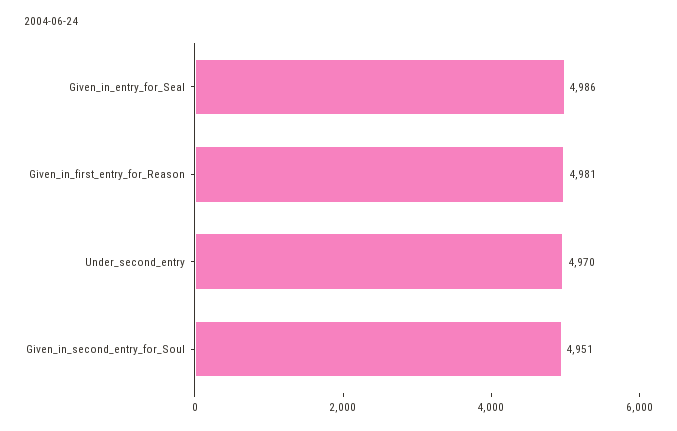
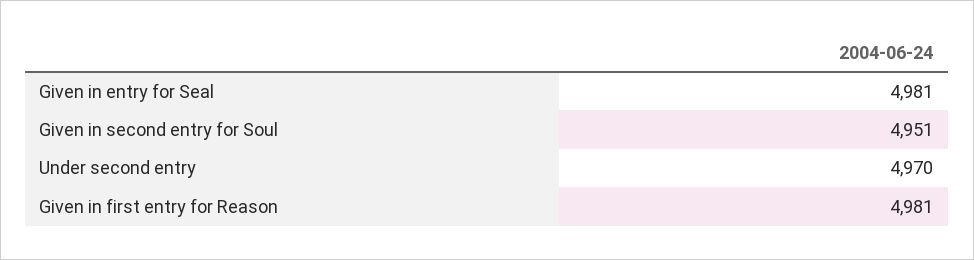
Given_in_entry_for_Seal: 4986 -> 4981

